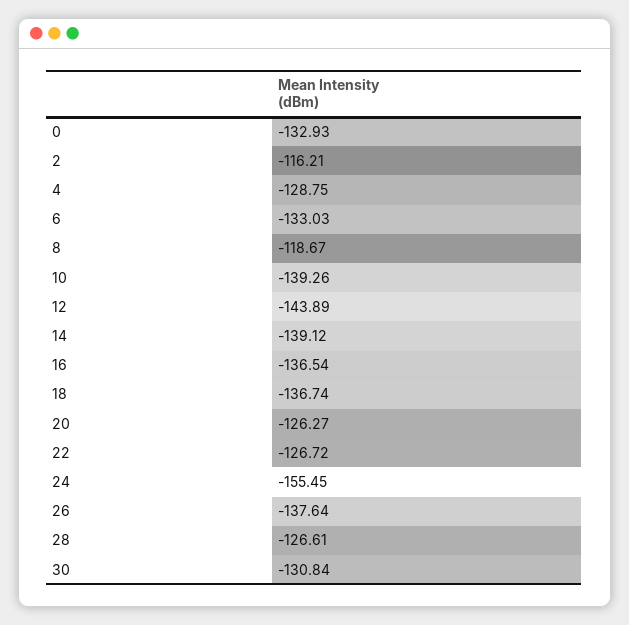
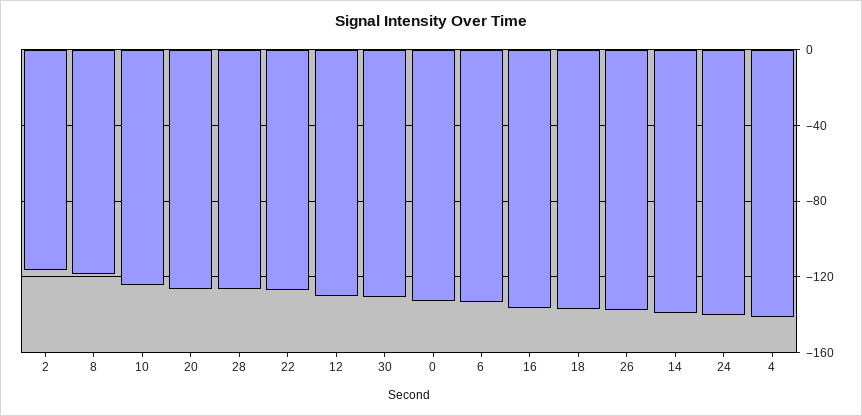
4: -128.75 -> -140
10: -139.26 -> -125
12: -143.89 -> -130
24: -155.45 -> -140

